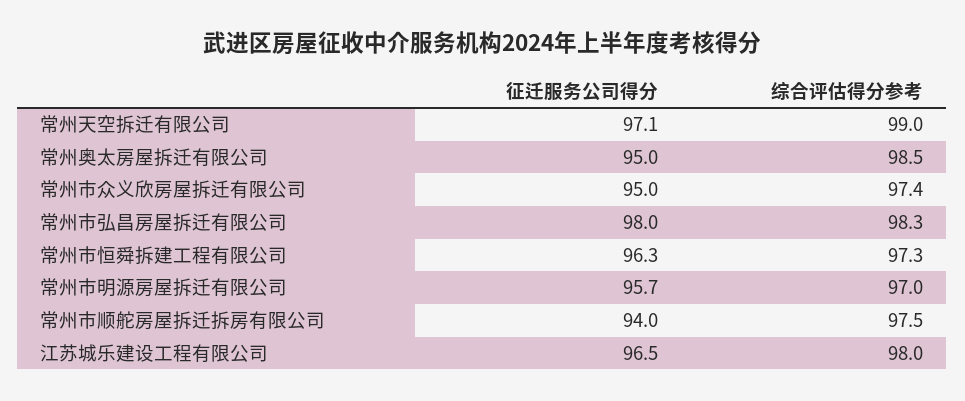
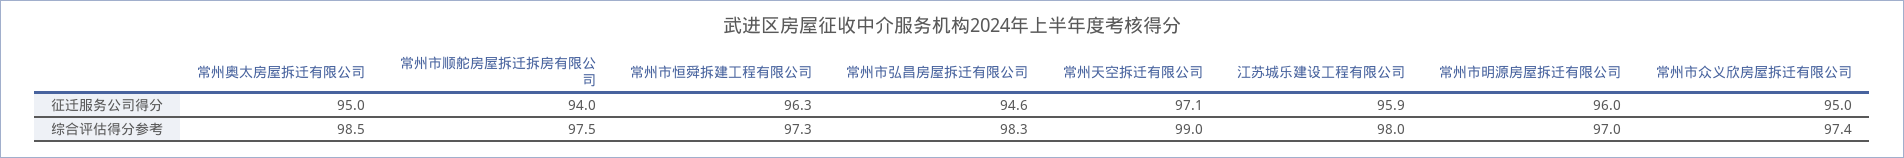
征迁服务公司得分, 常州市弘昌房屋拆迁有限公司: 98 -> 94.6
征迁服务公司得分, 常州市明源房屋拆迁有限公司: 95.7 -> 96
征迁服务公司得分, 江苏城乐建设工程有限公司: 96.5 -> 95.9

